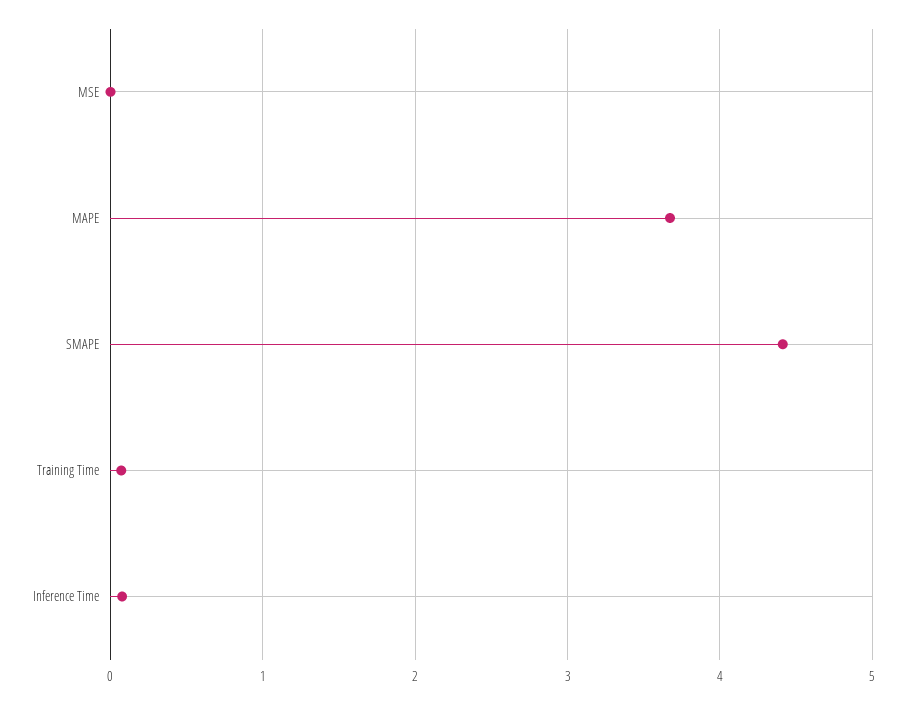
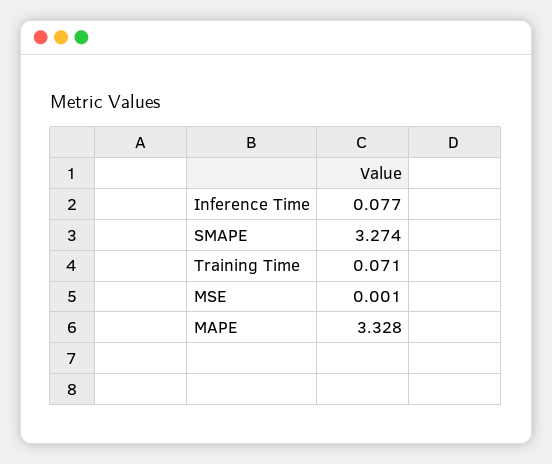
MAPE: 3.7 -> 3.328
SMAPE: 4.4 -> 3.274

